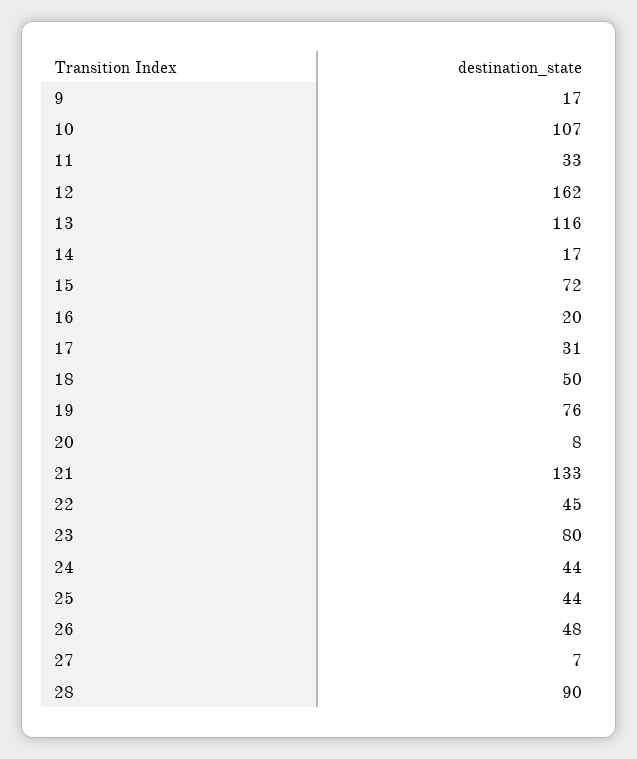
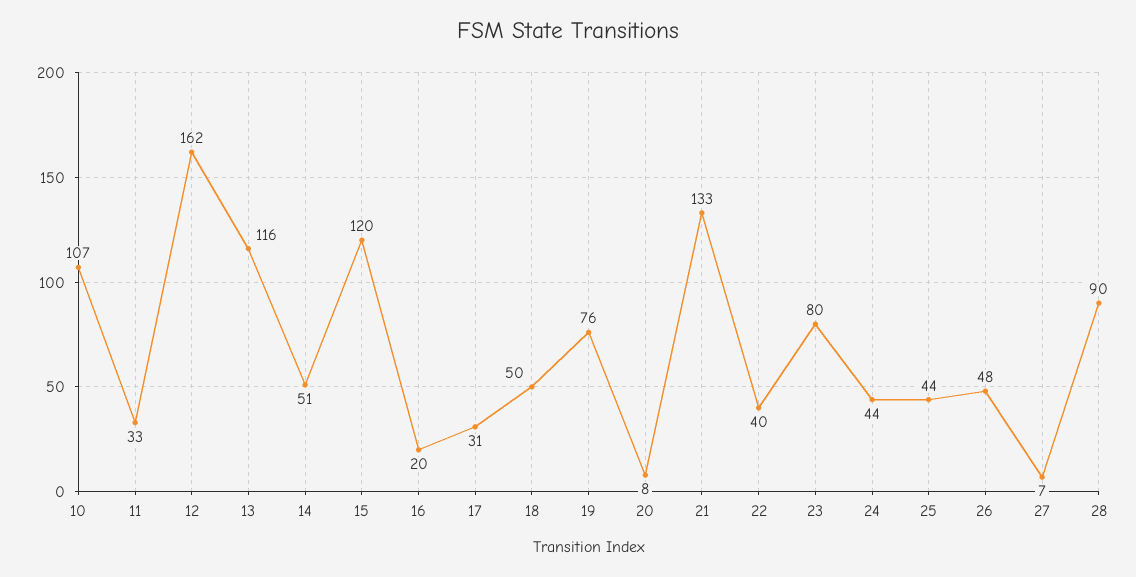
9: 17 -> none
14: 17 -> 51
15: 72 -> 120
22: 45 -> 40

